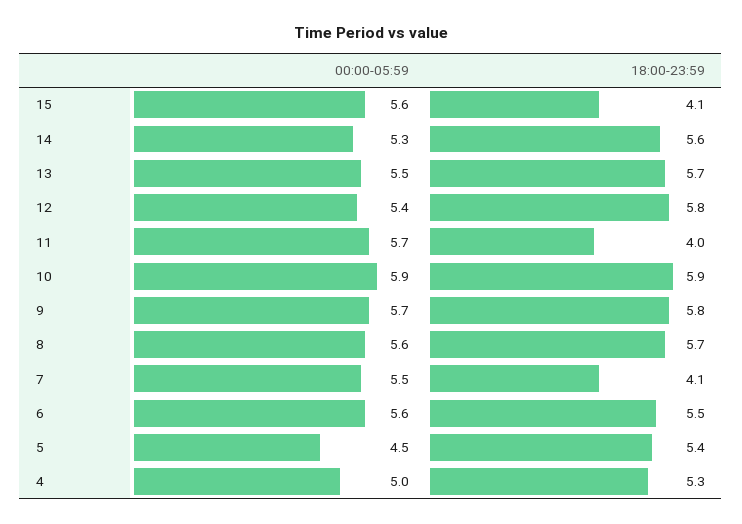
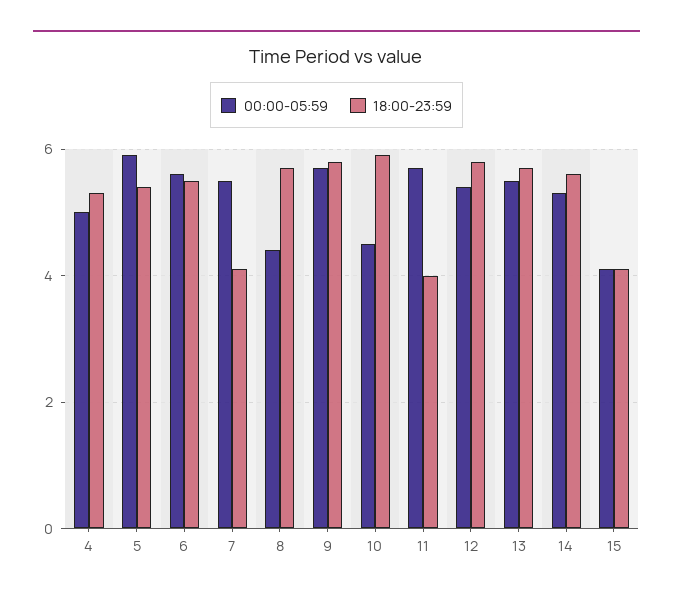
00:00-05:59, 15: 5.6 -> 4
00:00-05:59, 10: 5.9 -> 4.5
00:00-05:59, 8: 5.6 -> 4.5
00:00-05:59, 5: 4.5 -> 6

